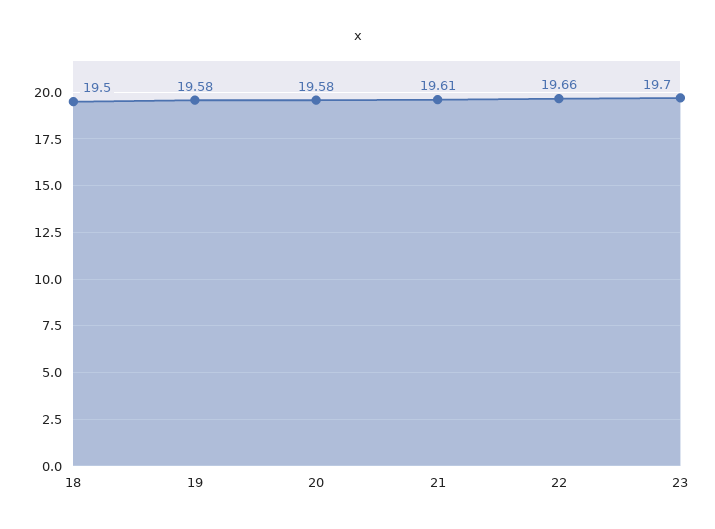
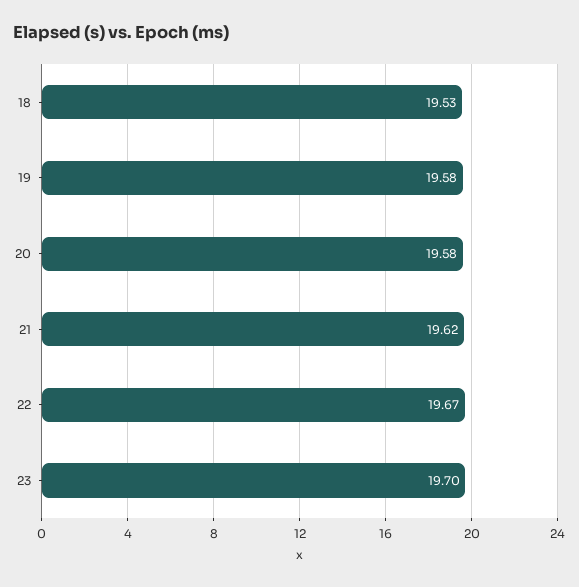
18: 19.5 -> 19.53
21: 19.61 -> 19.62
22: 19.66 -> 19.67

